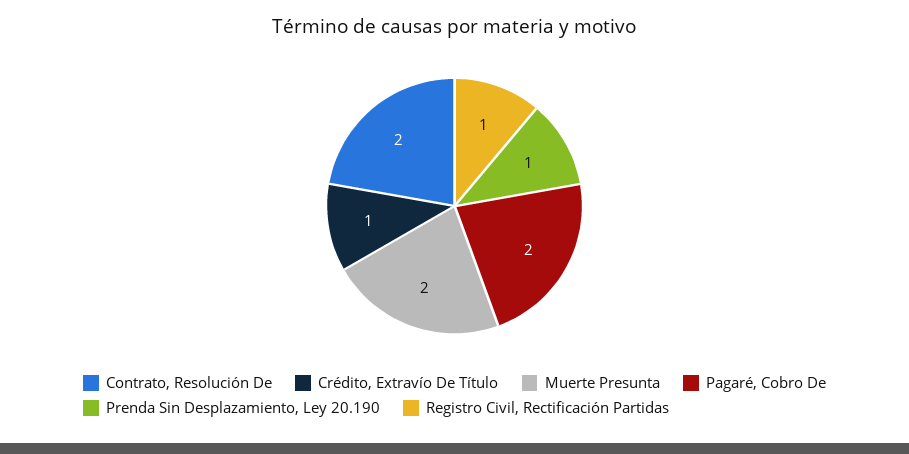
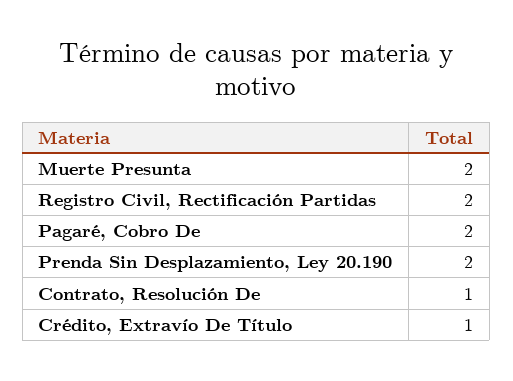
Contrato, Resolución De: 2 -> 1
Prenda Sin Desplazamiento, Ley 20.190: 1 -> 2
Registro Civil, Rectificación Partidas: 1 -> 2

